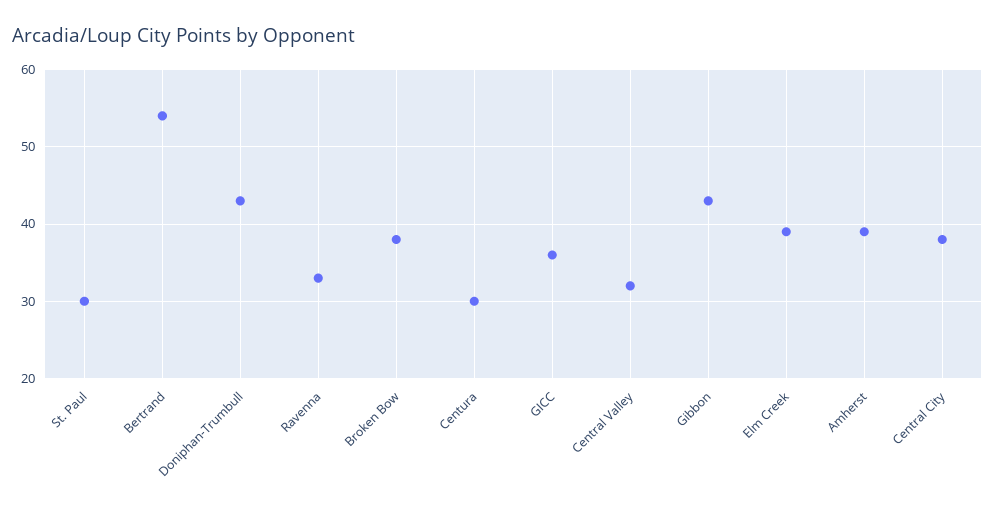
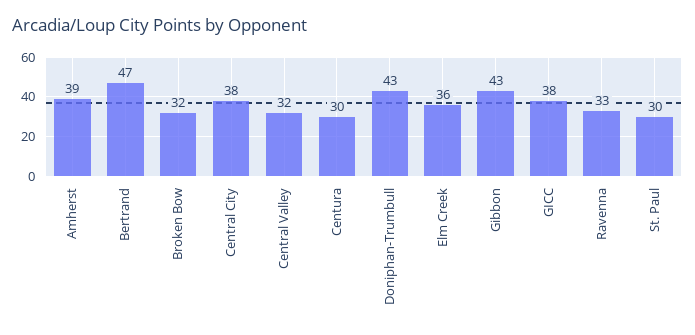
Bertrand: 54 -> 47
Broken Bow: 38 -> 32
GICC: 36 -> 38
Elm Creek: 39 -> 36

